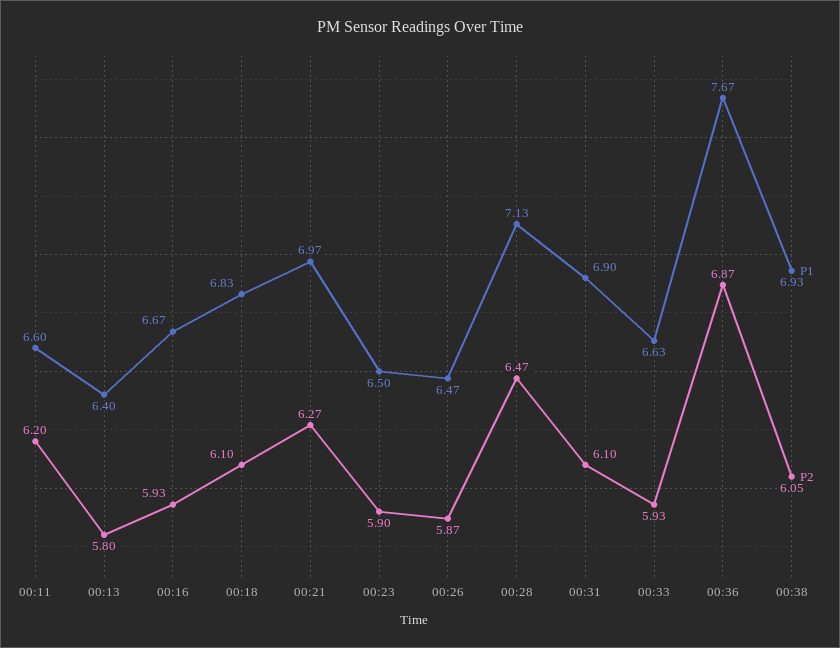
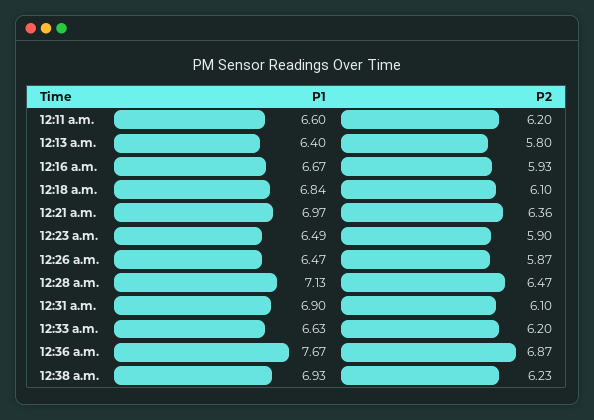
P1, 00:18: 6.83 -> 6.84
P2, 00:21: 6.27 -> 6.36
P1, 00:23: 6.5 -> 6.49
P2, 00:33: 5.93 -> 6.2
P2, 00:38: 6.05 -> 6.23

